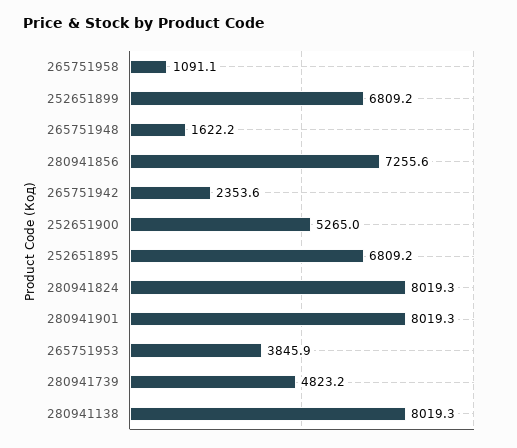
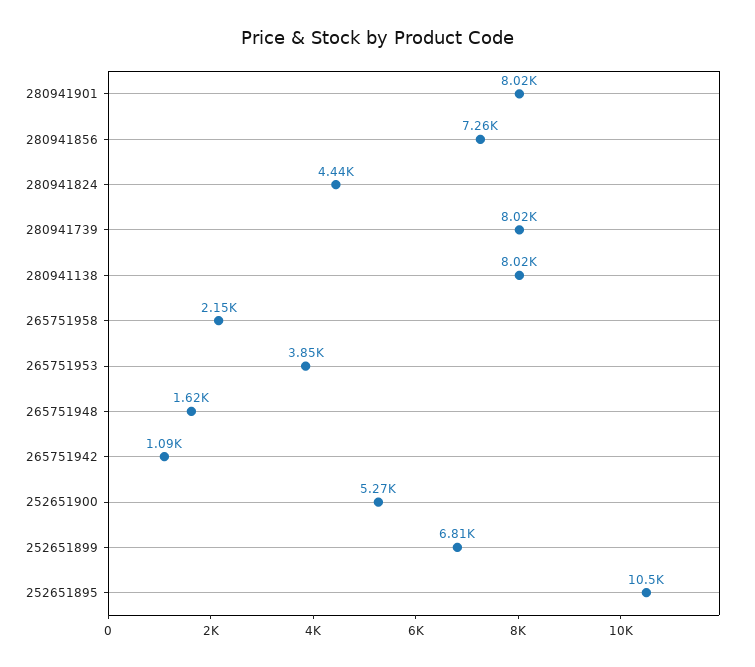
265751958: 1091.1 -> 2150
265751942: 2353.6 -> 1090
252651895: 6809.2 -> 10500
280941824: 8019.3 -> 4440
280941739: 4823.2 -> 8020

